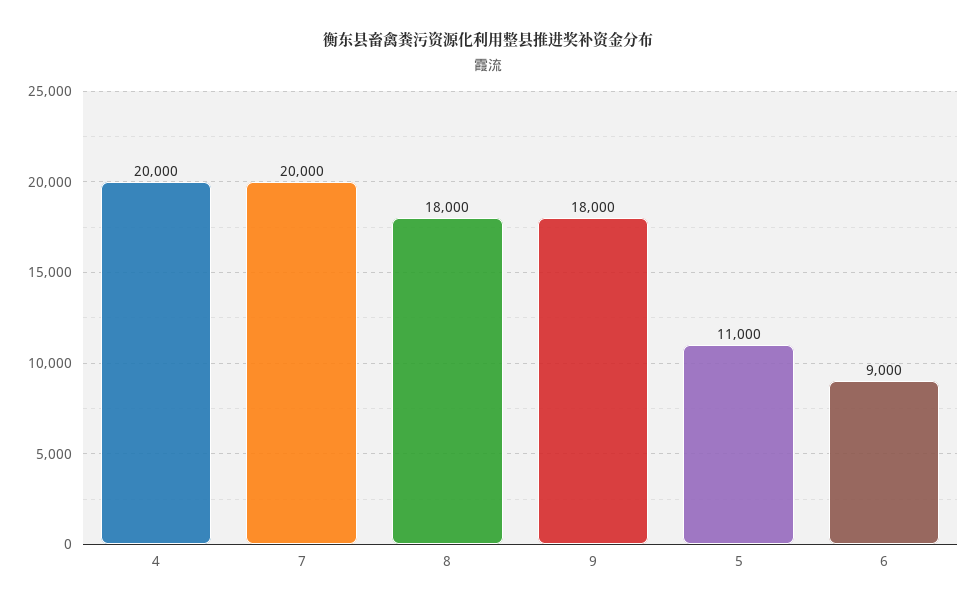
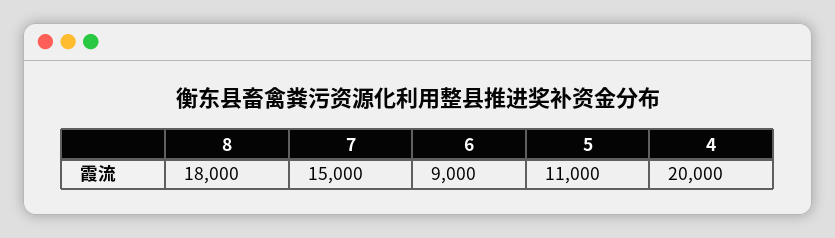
7: 20000 -> 15000
9: 18000 -> none

